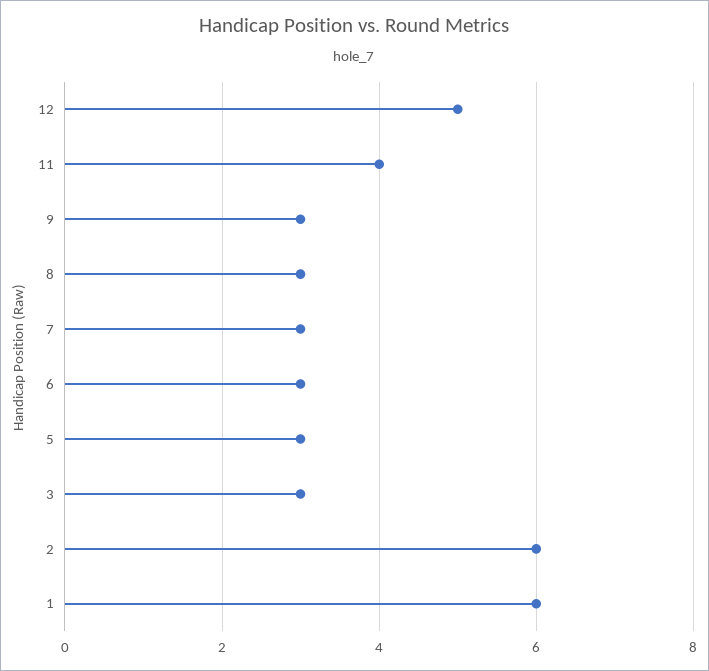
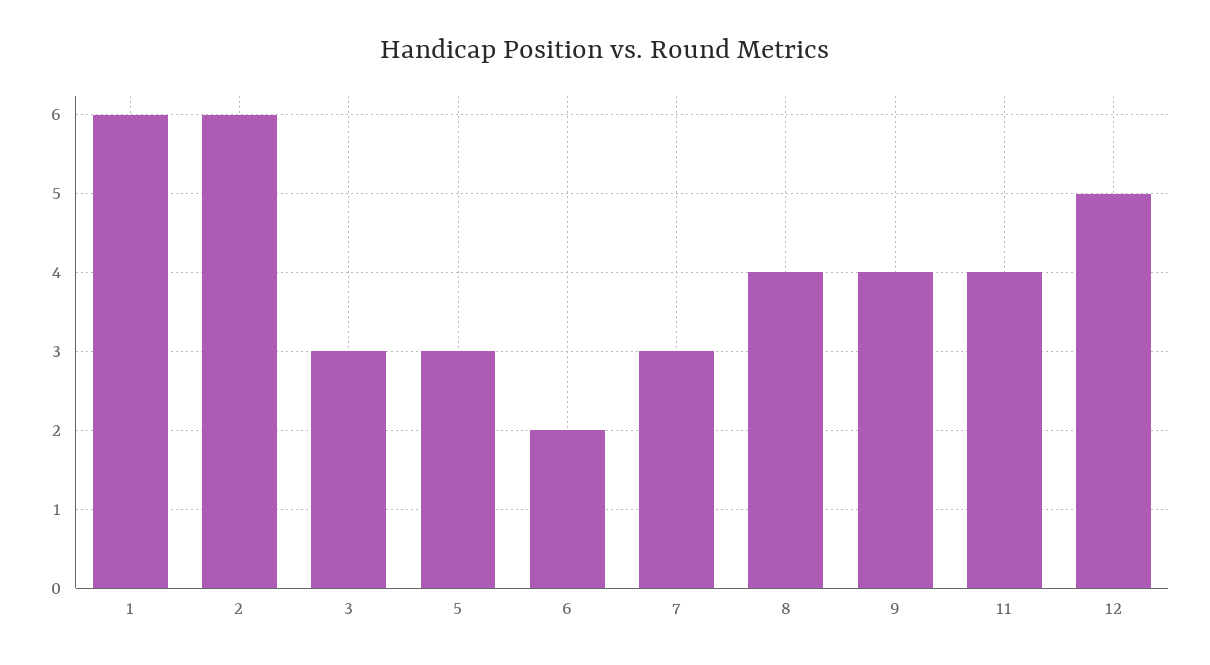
9: 3 -> 4
8: 3 -> 4
6: 3 -> 2

